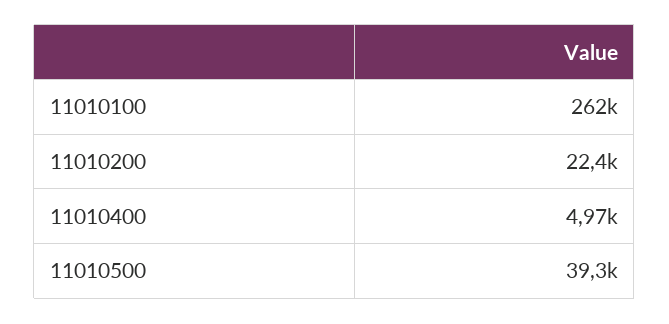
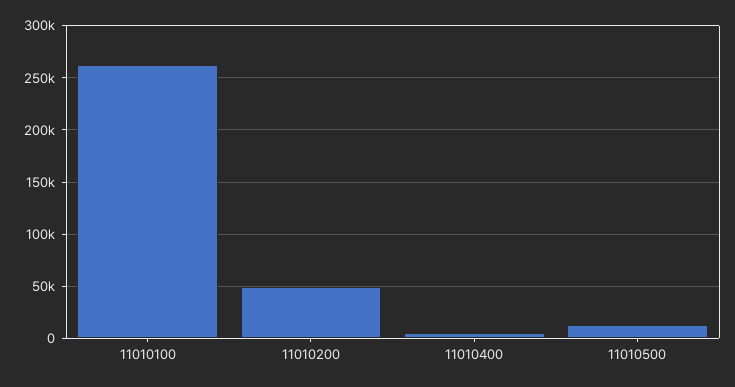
11010200: 22400 -> 50000
11010500: 39300 -> 10000

